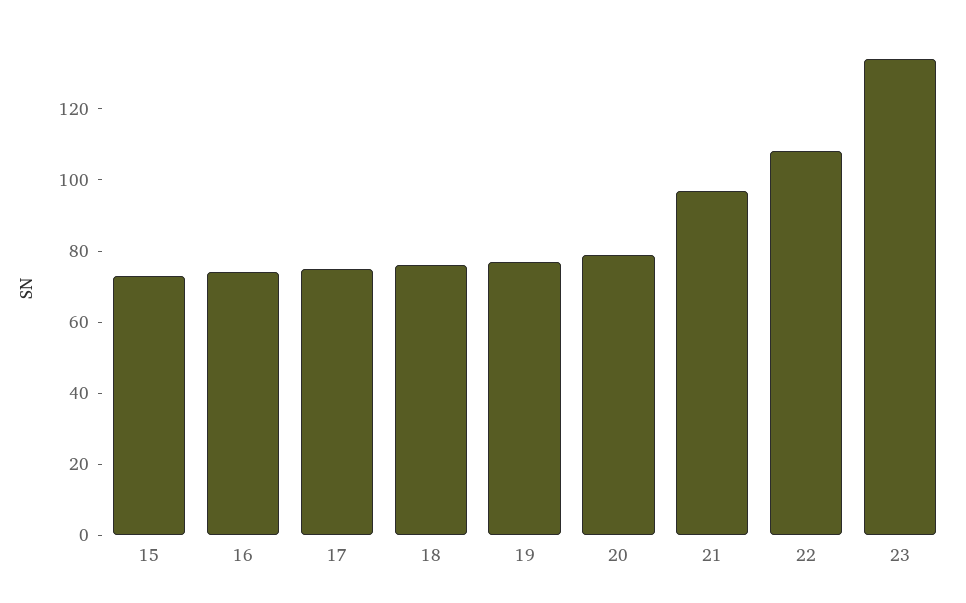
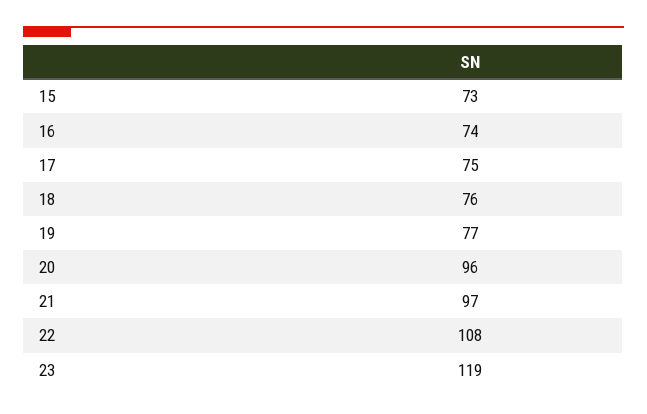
20: 80 -> 96
23: 135 -> 119

